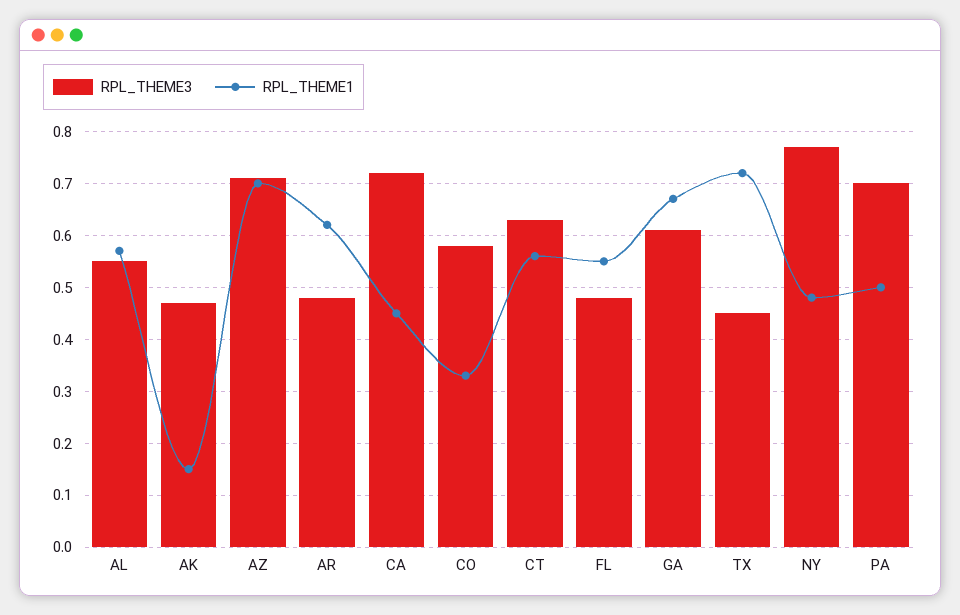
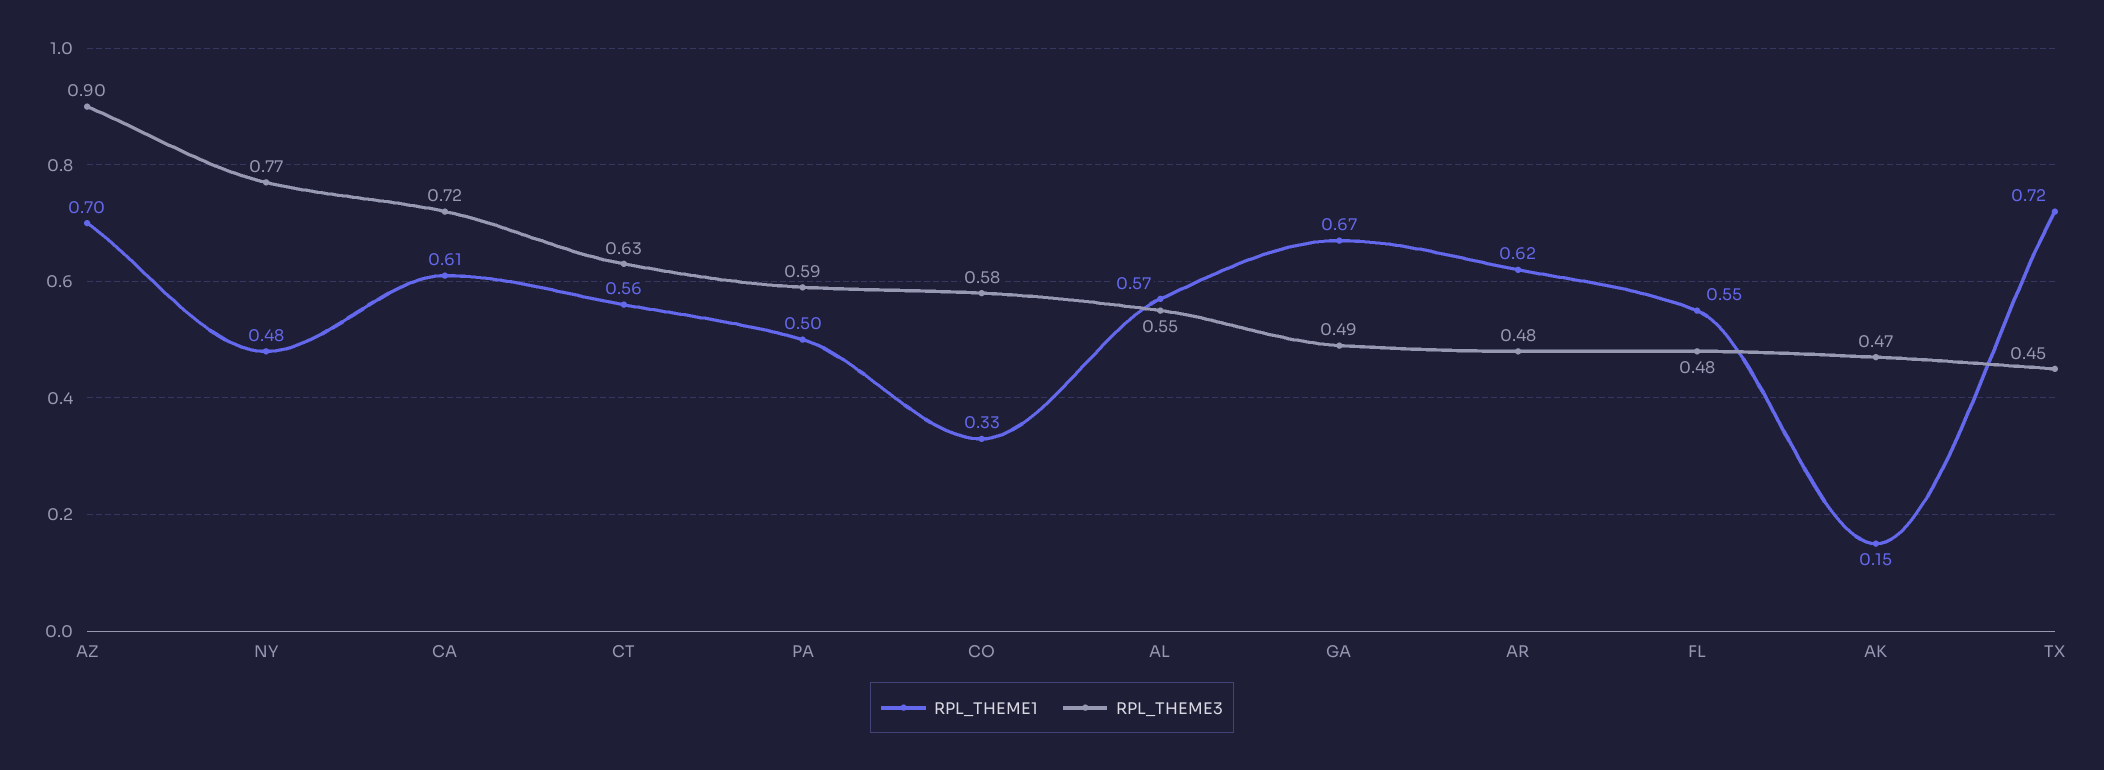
RPL_THEME3, AZ: 0.7 -> 0.9
RPL_THEME1, CA: 0.45 -> 0.61
RPL_THEME3, GA: 0.6 -> 0.49
RPL_THEME3, PA: 0.7 -> 0.59

